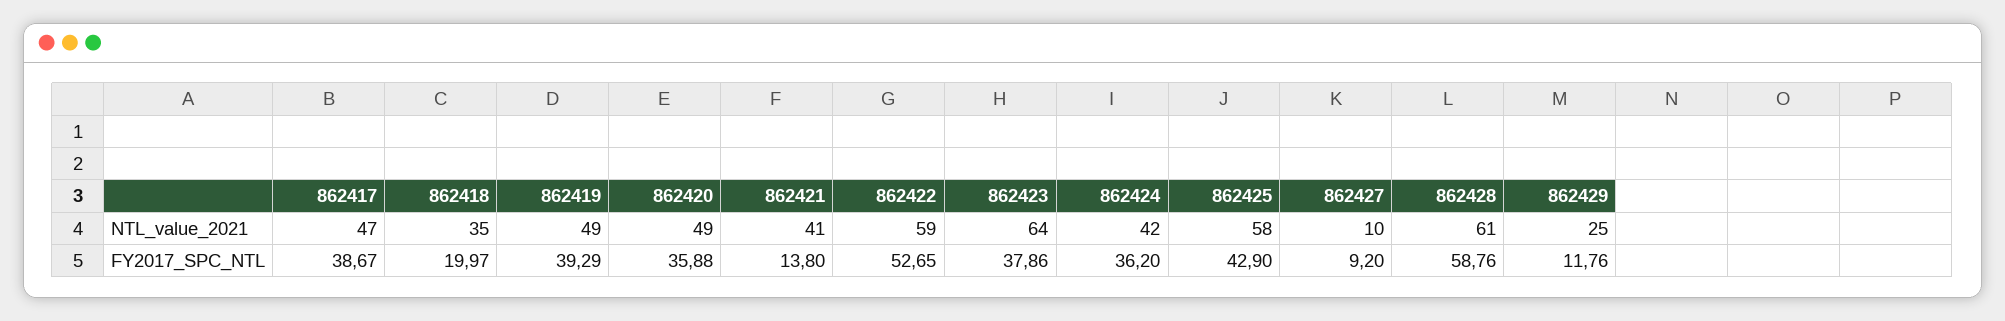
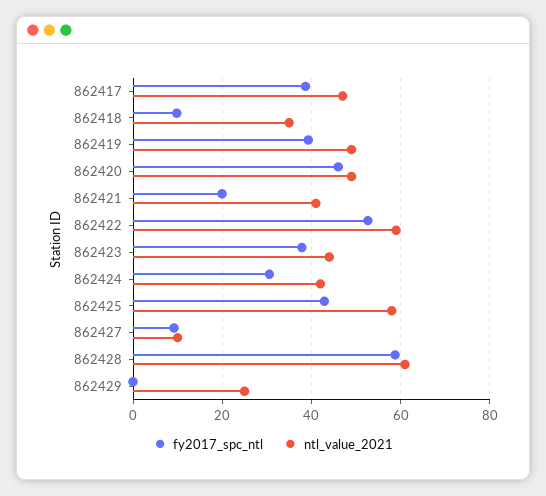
NTL_value_2021, 862423: 64 -> 44
FY2017_SPC_NTL, 862418: 19.97 -> 10
FY2017_SPC_NTL, 862420: 35.88 -> 46
FY2017_SPC_NTL, 862421: 13.8 -> 20
FY2017_SPC_NTL, 862424: 36.2 -> 30
FY2017_SPC_NTL, 862429: 11.76 -> 0

